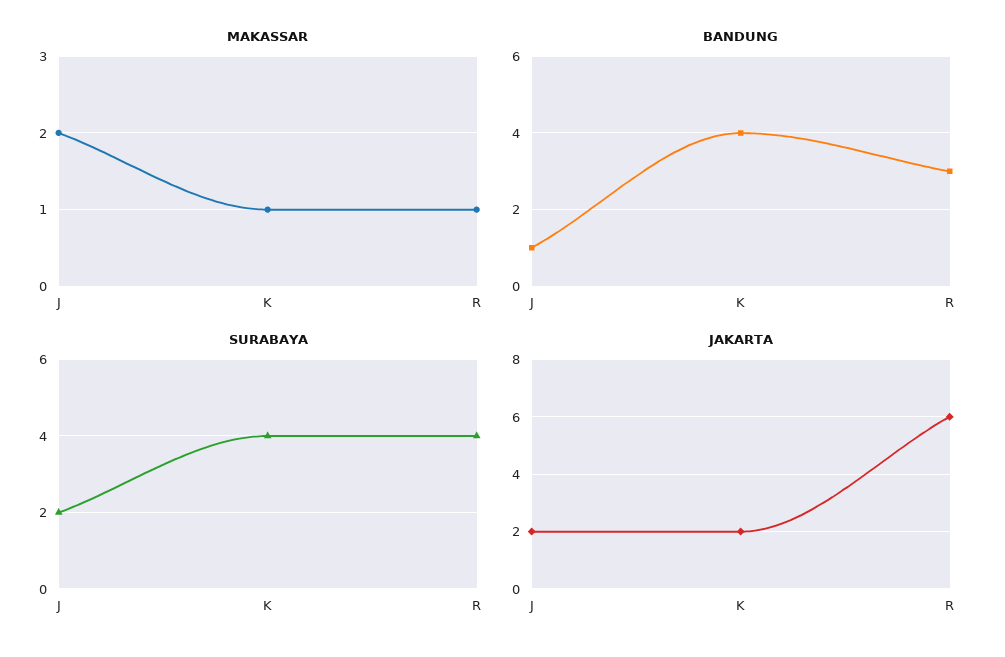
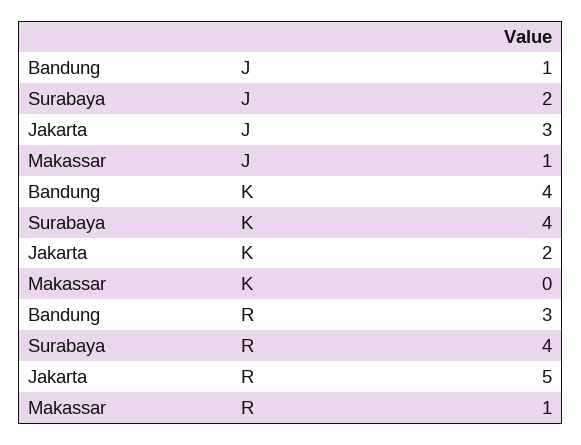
MAKASSAR, J: 2 -> 1
MAKASSAR, K: 1 -> 0
JAKARTA, J: 2 -> 3
JAKARTA, R: 6 -> 5

